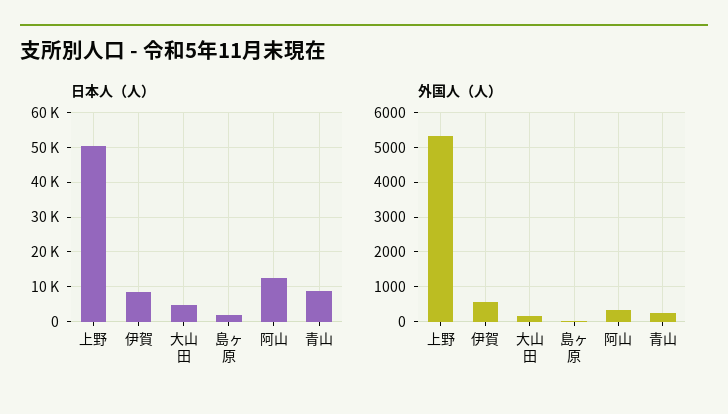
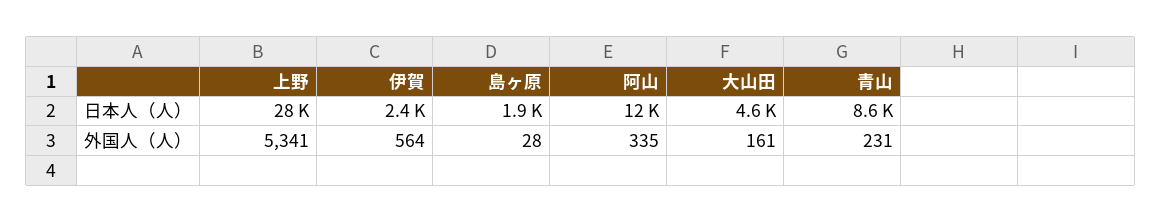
日本人（人）, 上野: 50000 -> 28000
日本人（人）, 伊賀: 8000 -> 2400

